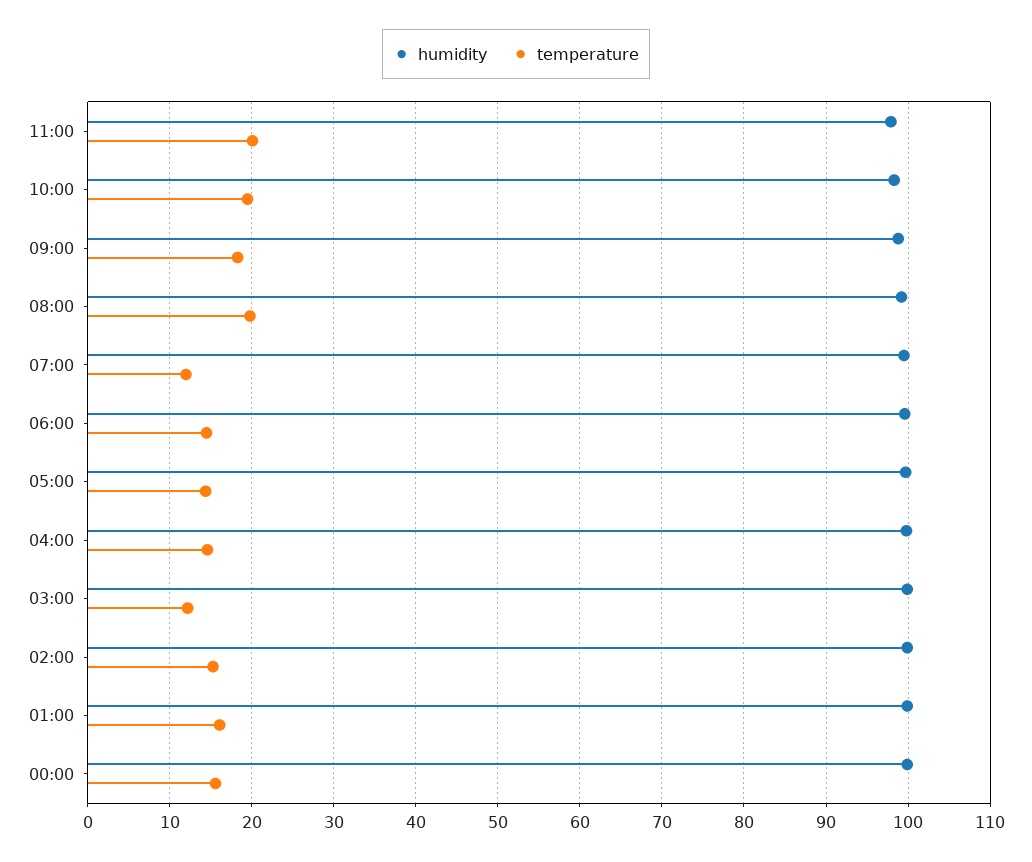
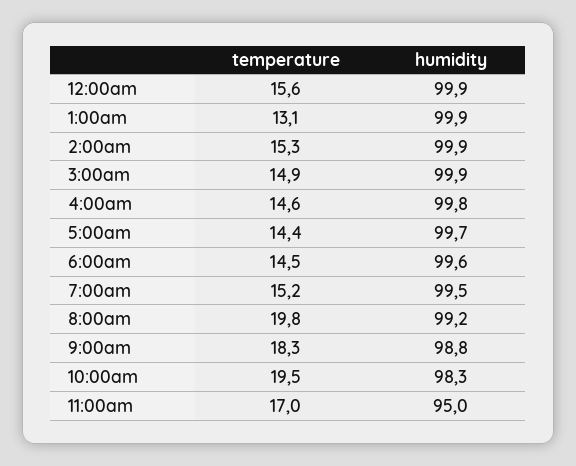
humidity, 11:00: 98 -> 95
temperature, 11:00: 20 -> 17
temperature, 07:00: 12 -> 15.2
temperature, 03:00: 12 -> 14.9
temperature, 01:00: 16 -> 13.1

